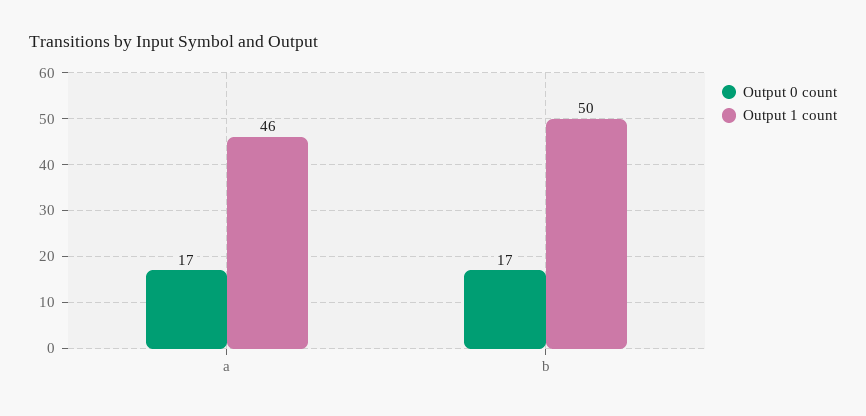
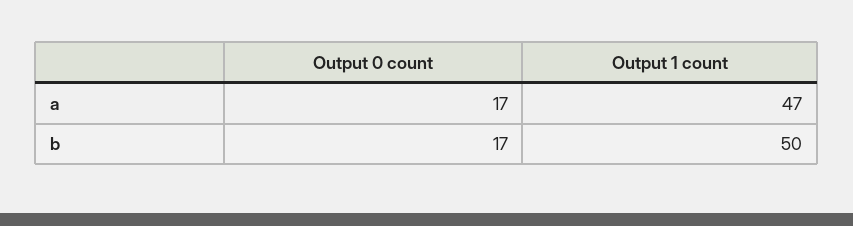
Output 1 count, a: 46 -> 47

